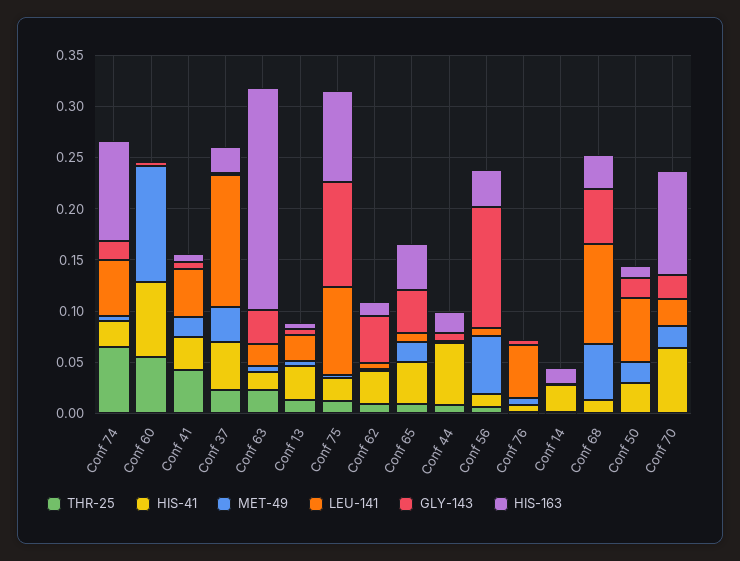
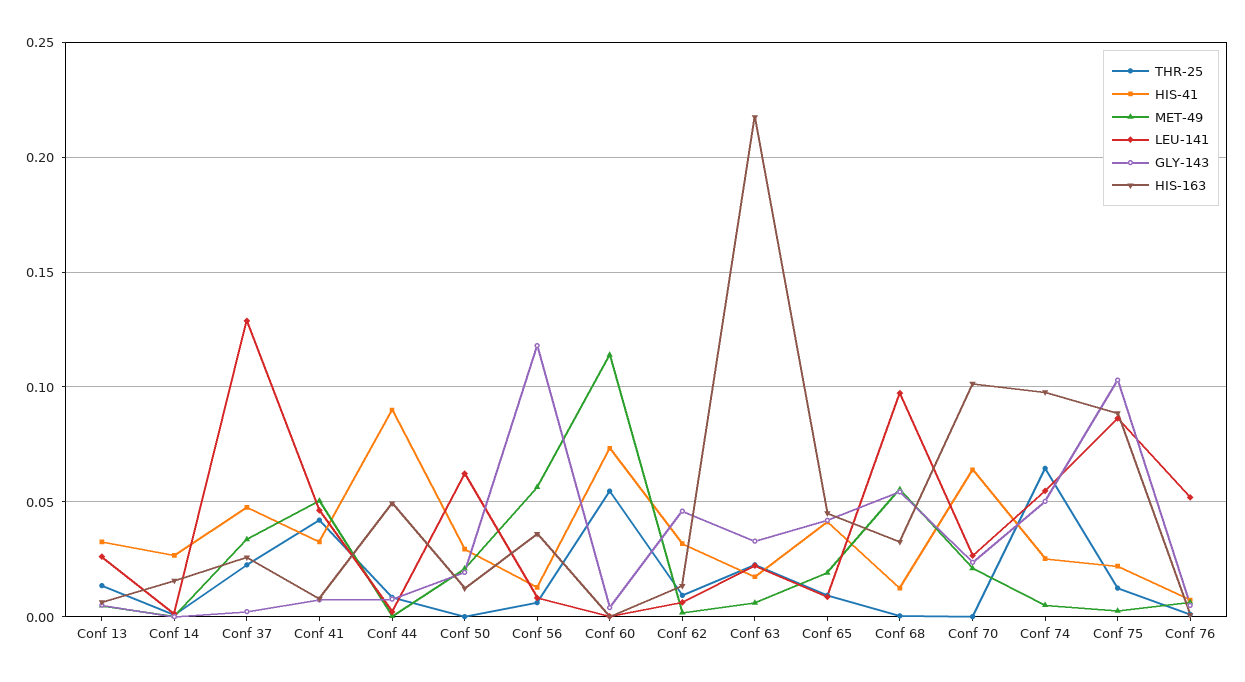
GLY-143, Conf 74: 0.02 -> 0.05
MET-49, Conf 41: 0.02 -> 0.05
HIS-41, Conf 44: 0.06 -> 0.09
HIS-163, Conf 44: 0.02 -> 0.05

